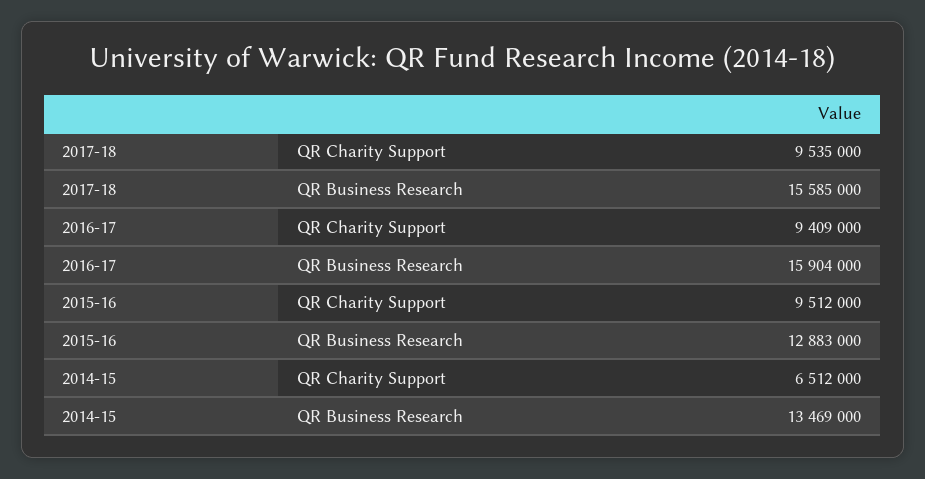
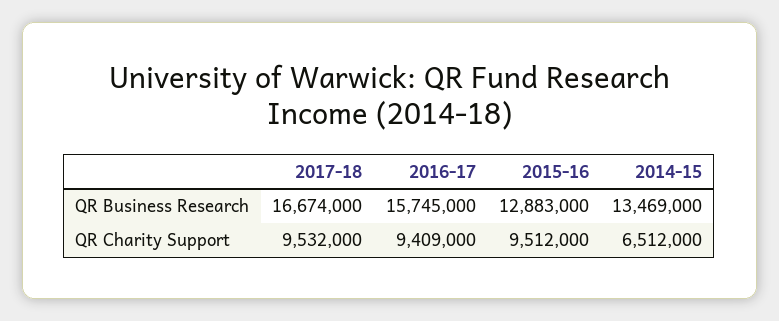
2017-18, QR Charity Support: 9535000 -> 9532000
2017-18, QR Business Research: 15585000 -> 16674000
2016-17, QR Business Research: 15904000 -> 15745000

